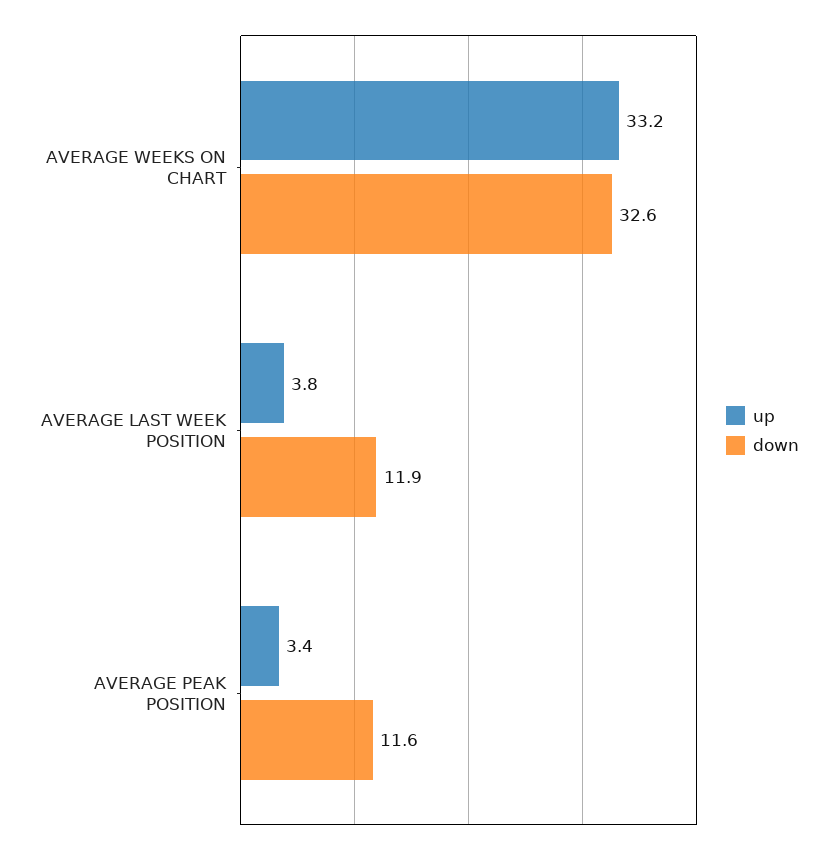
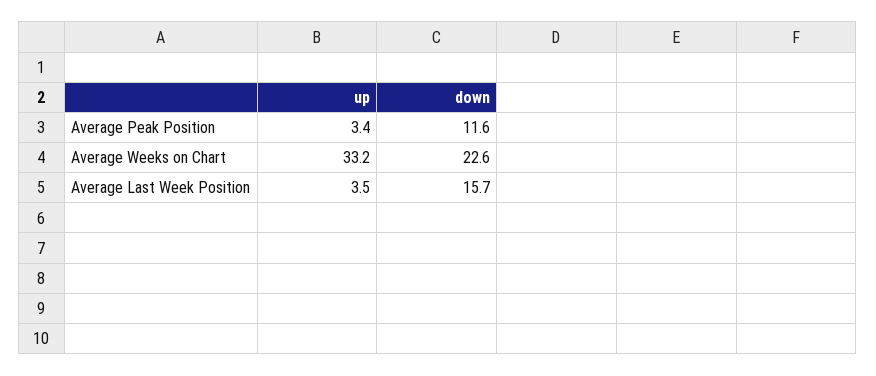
down, AVERAGE WEEKS ON CHART: 32.6 -> 22.6
up, AVERAGE LAST WEEK POSITION: 3.8 -> 3.5
down, AVERAGE LAST WEEK POSITION: 11.9 -> 15.7

